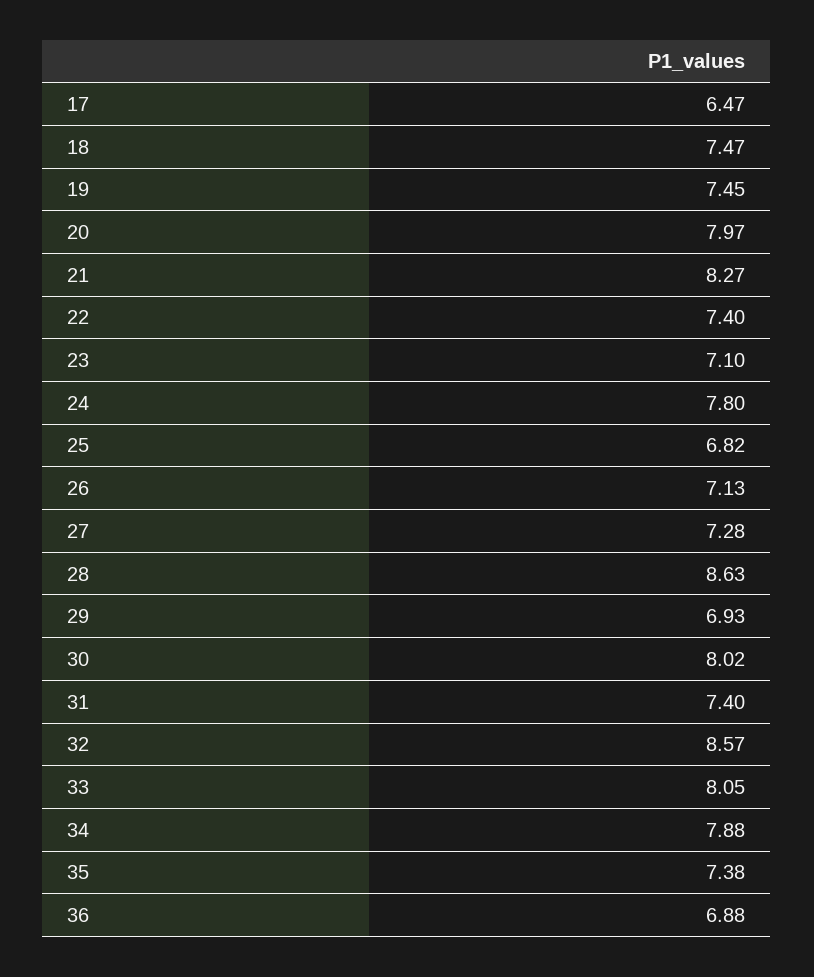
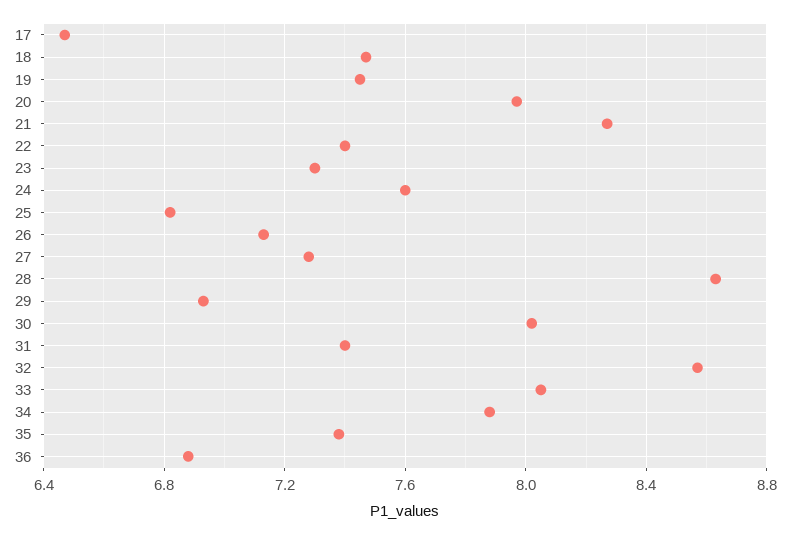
23: 7.1 -> 7.3
24: 7.8 -> 7.6

